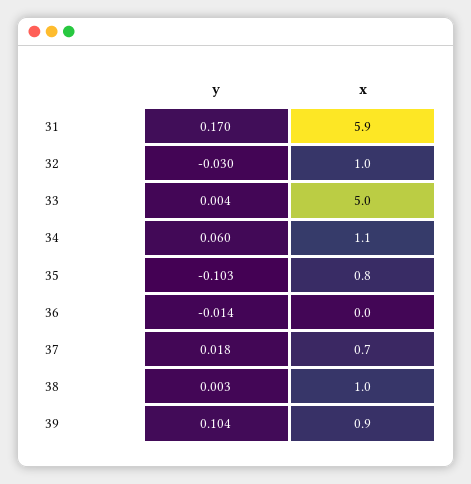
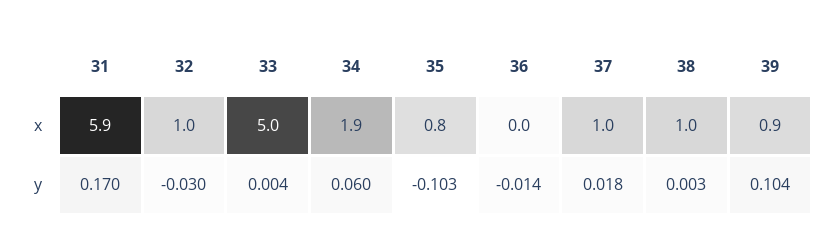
x, 34: 1.1 -> 1.9
x, 37: 0.7 -> 1

